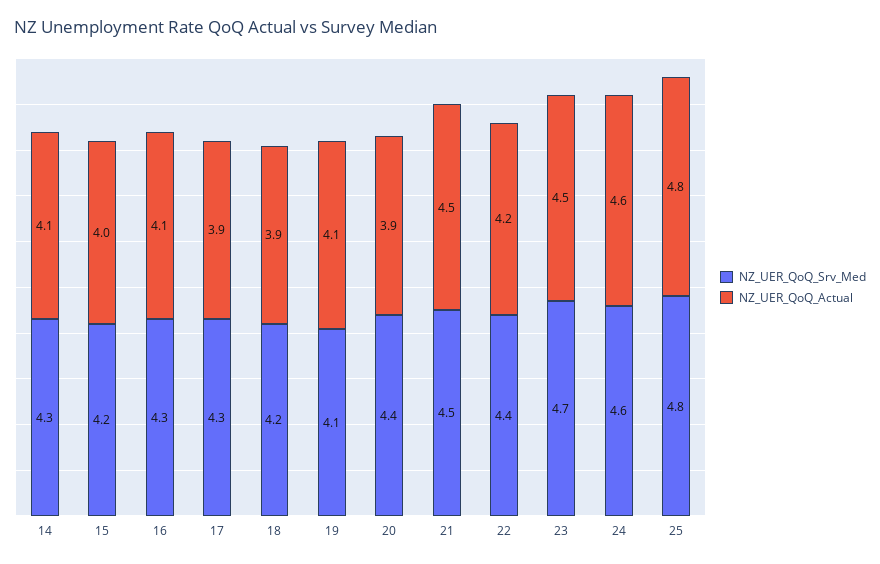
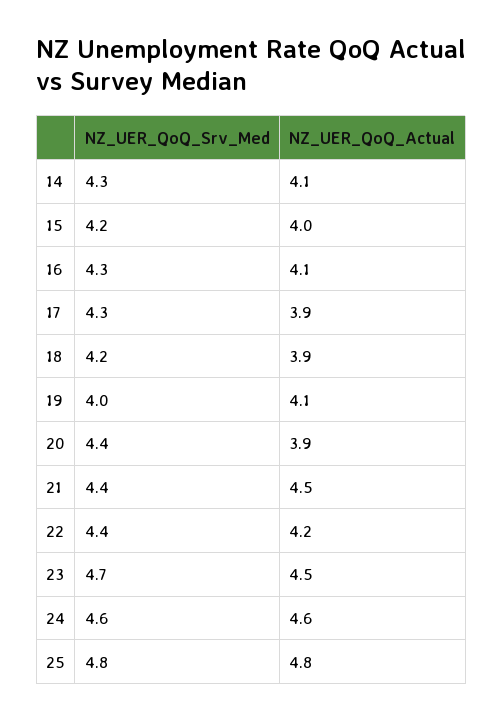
NZ_UER_QoQ_Srv_Med, 19: 4.1 -> 4
NZ_UER_QoQ_Srv_Med, 21: 4.5 -> 4.4

